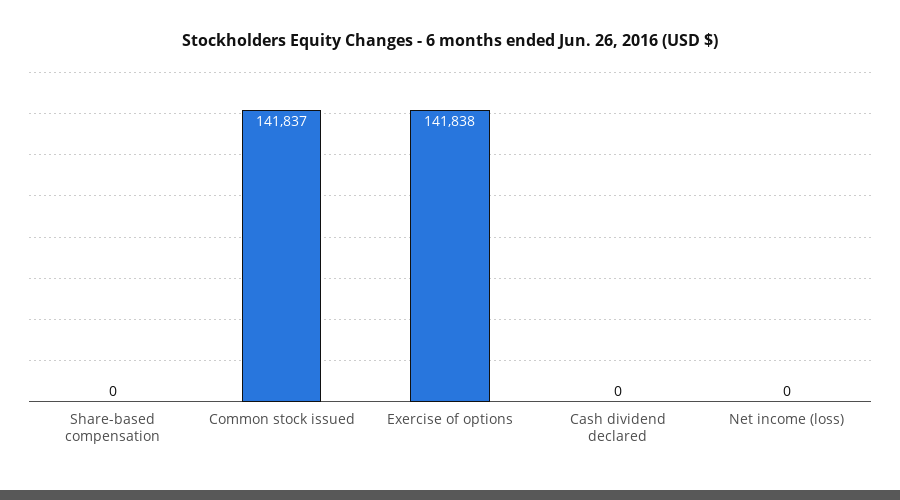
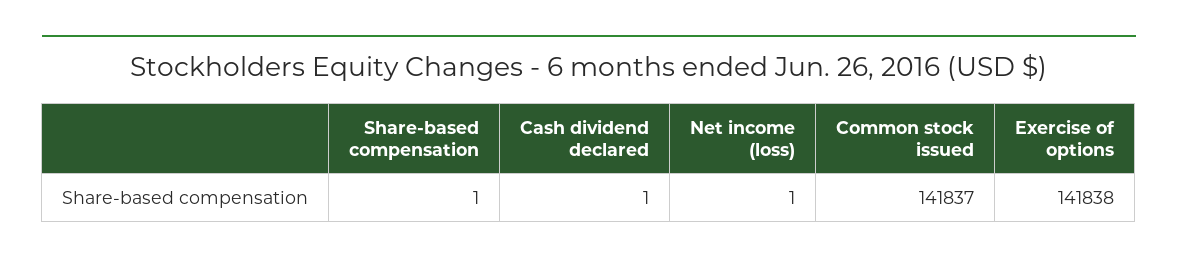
Share-based compensation: 0 -> 1
Cash dividend declared: 0 -> 1
Net income (loss): 0 -> 1

